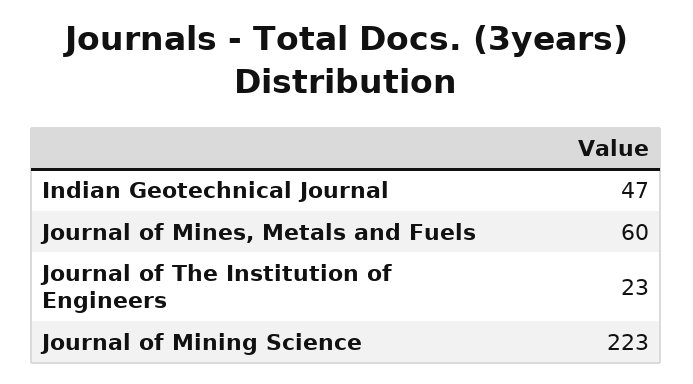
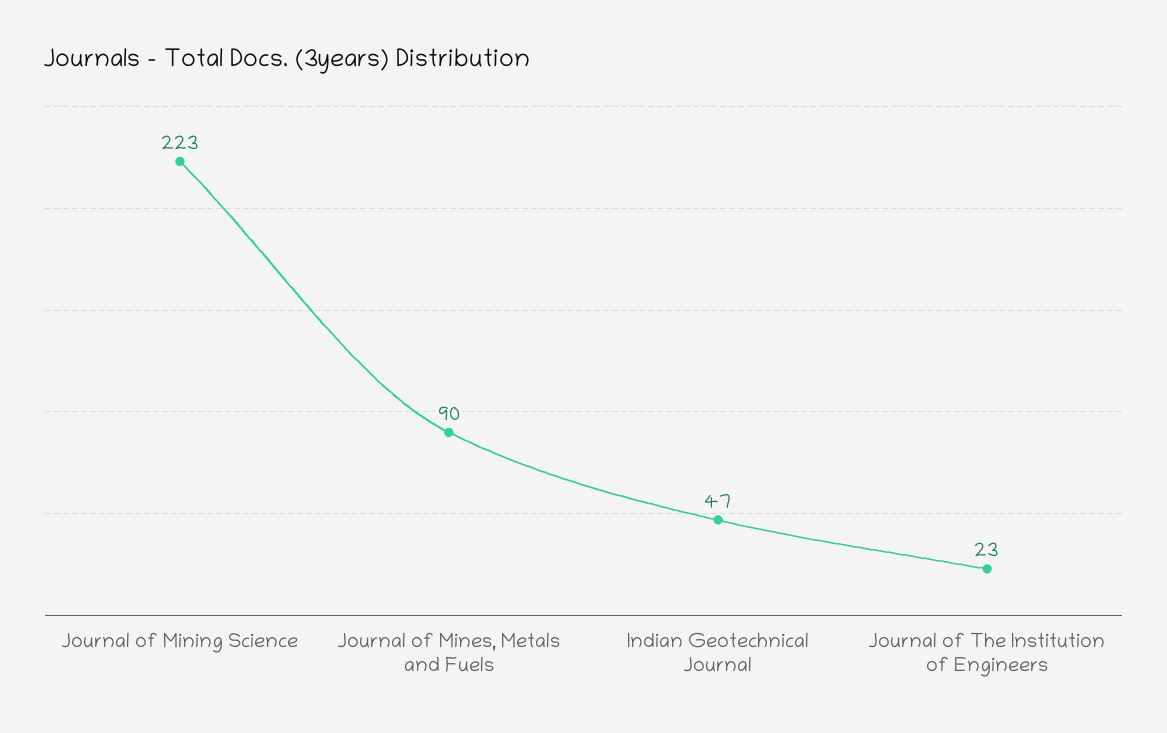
Journal of Mines, Metals and Fuels: 60 -> 90

